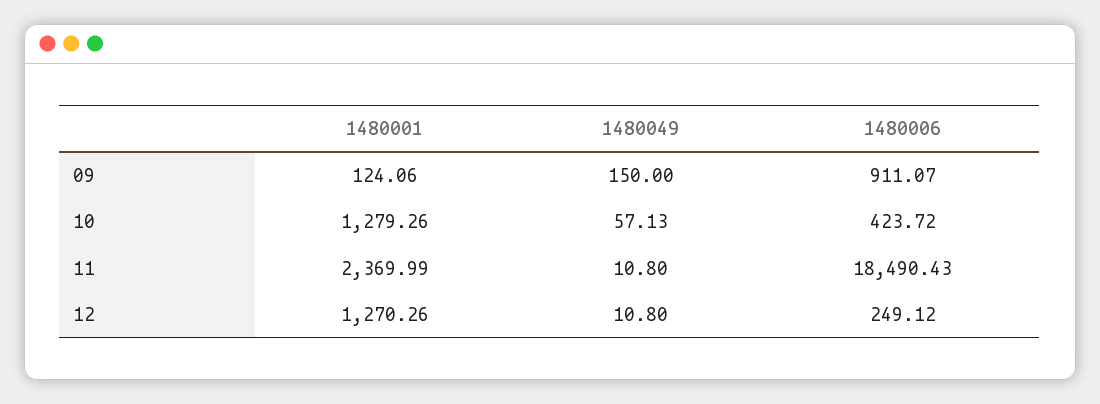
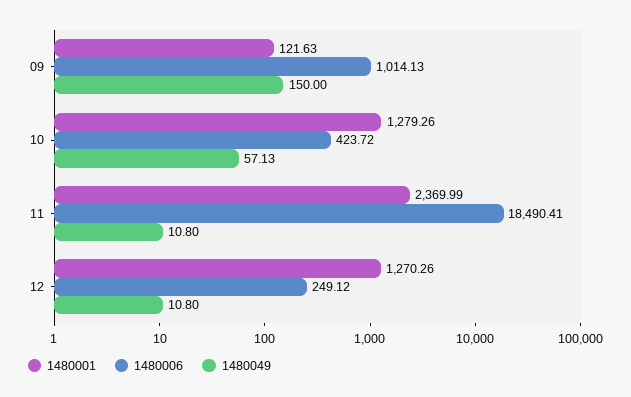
1480001, 09: 124.06 -> 121.63
1480006, 09: 911.07 -> 1014.13
1480006, 11: 18490.43 -> 18490.41

